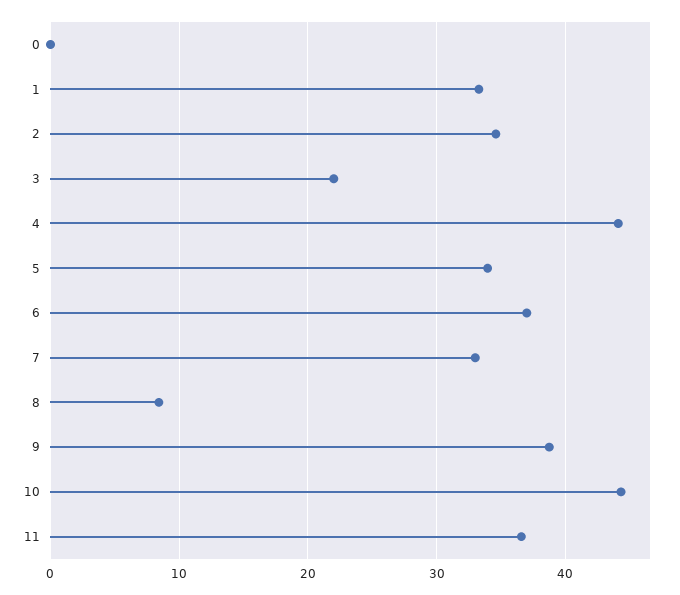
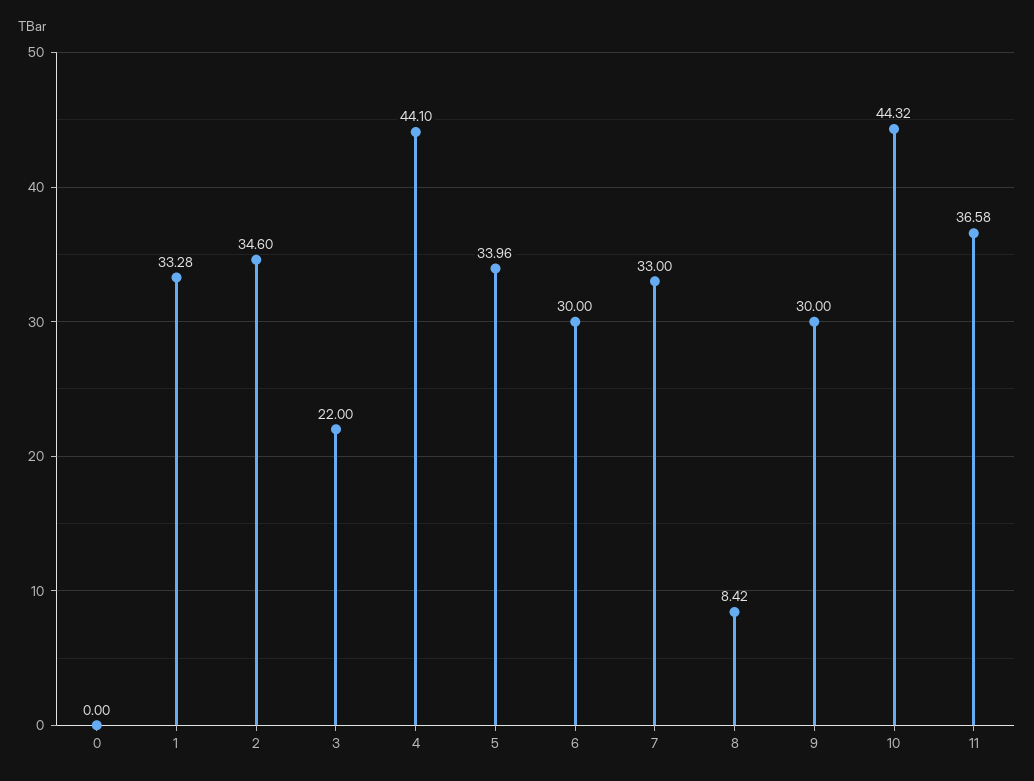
6: 37 -> 30
9: 39 -> 30

